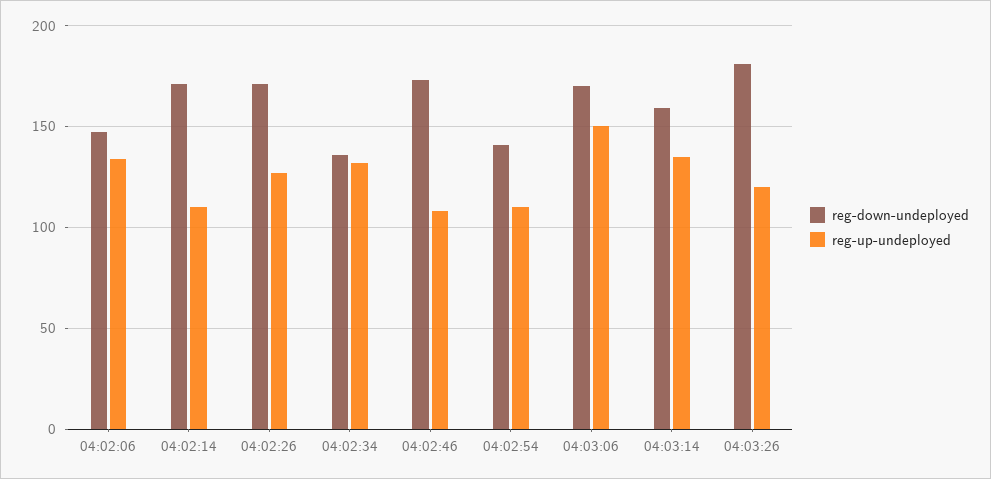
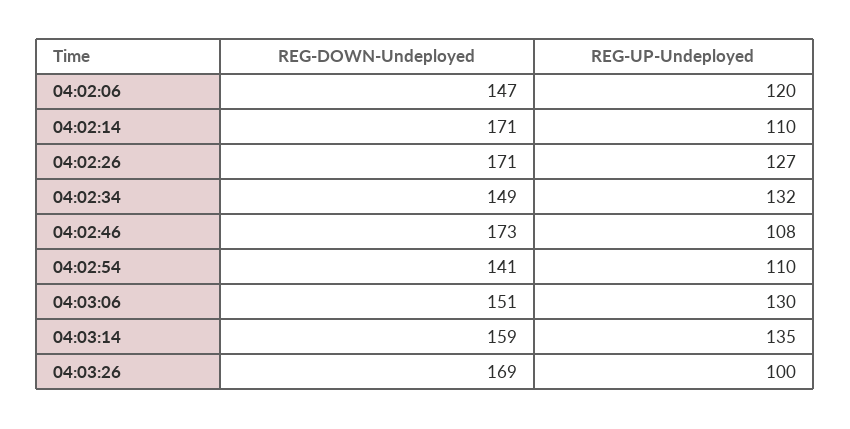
reg-up-undeployed, 04:02:06: 135 -> 120
reg-down-undeployed, 04:02:34: 135 -> 149
reg-down-undeployed, 04:03:06: 170 -> 151
reg-up-undeployed, 04:03:06: 150 -> 130
reg-down-undeployed, 04:03:26: 180 -> 169
reg-up-undeployed, 04:03:26: 120 -> 100

